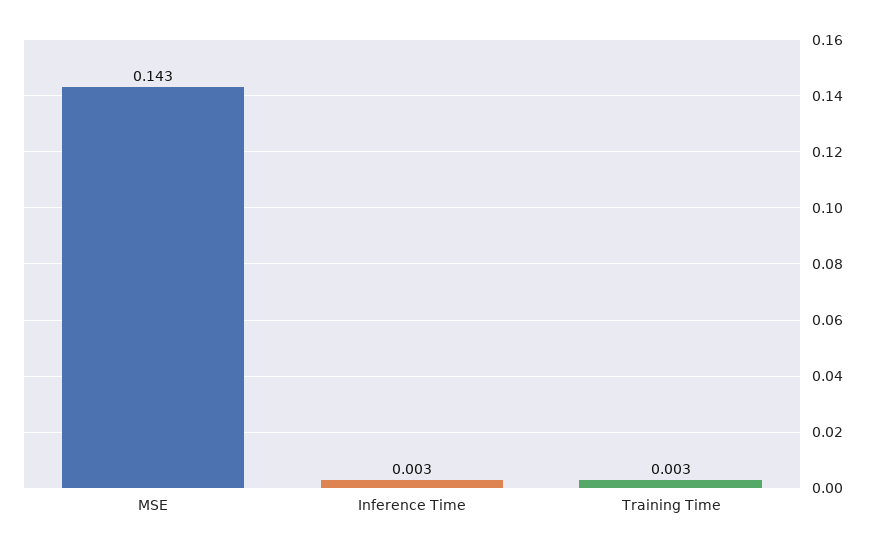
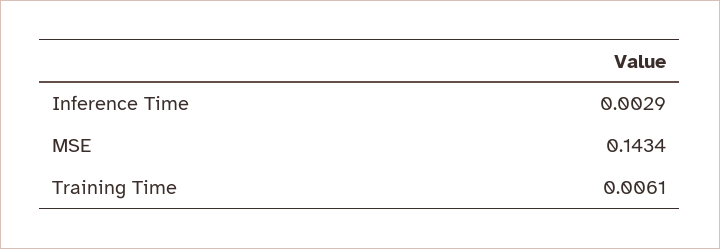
Training Time: 0.003 -> 0.0061

